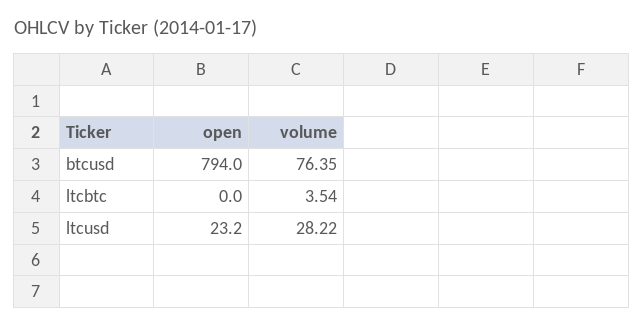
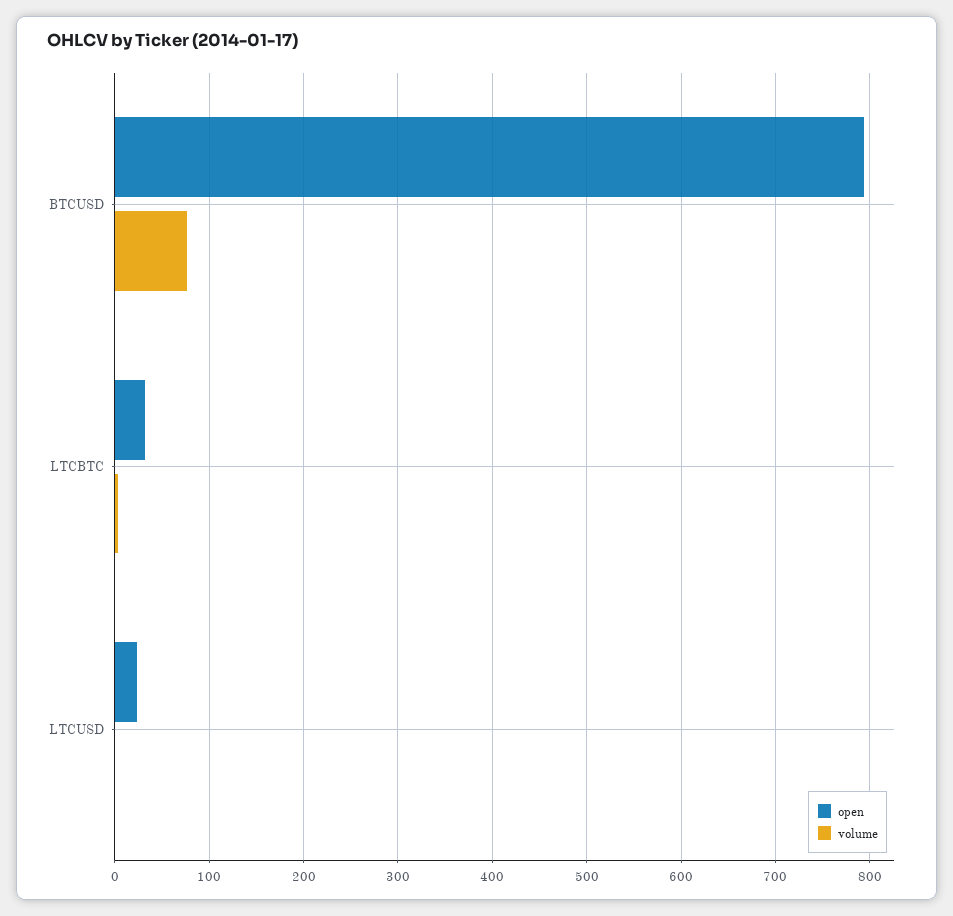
open, ltcbtc: 0 -> 30
volume, ltcusd: 28.22 -> 0

